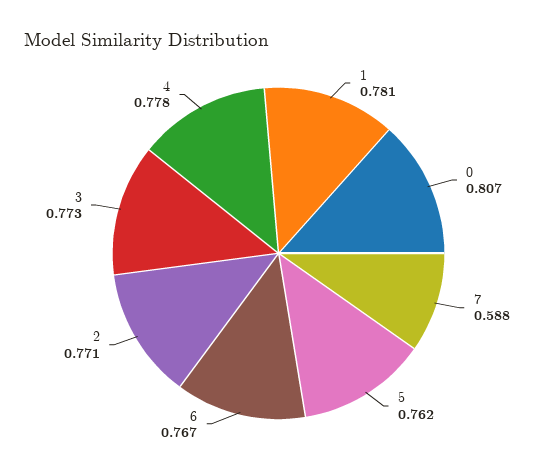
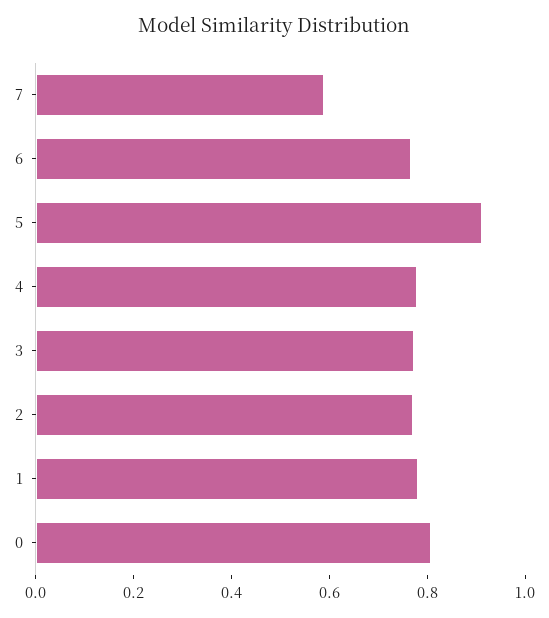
5: 0.762 -> 0.9

